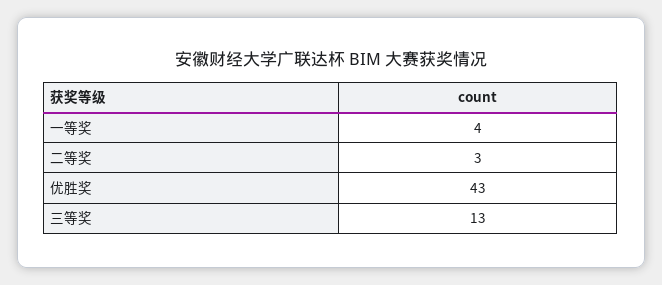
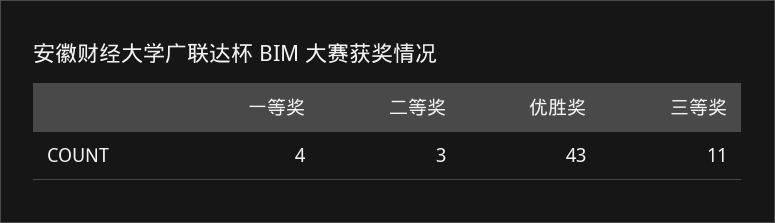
三等奖: 13 -> 11

